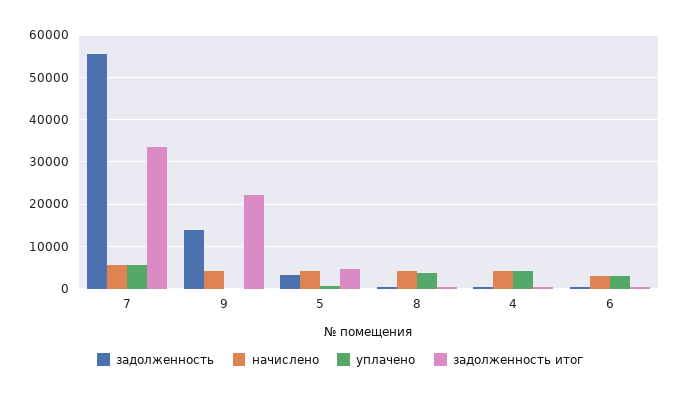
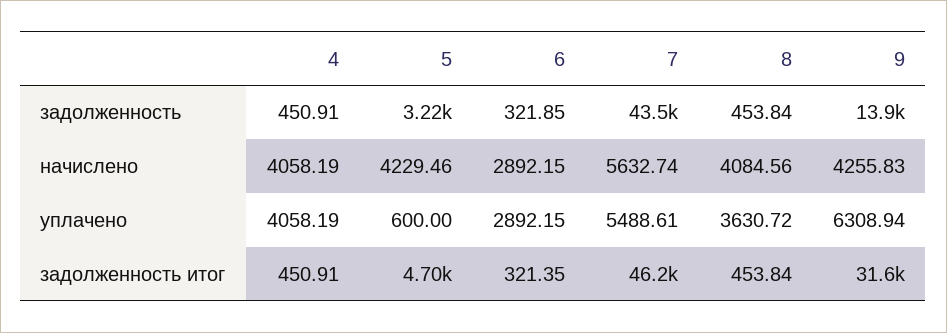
задолженность, 7: 56000 -> 43500
задолженность итог, 7: 34000 -> 46200
уплачено, 9: 0 -> 6308.94
задолженность итог, 9: 22000 -> 31600

